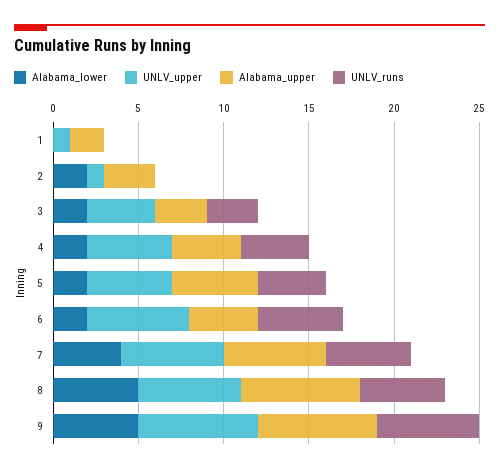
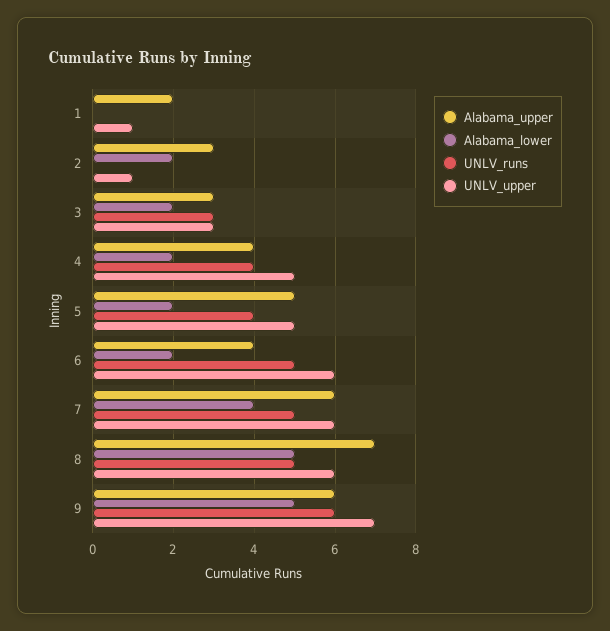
UNLV_upper, 3: 4 -> 3
Alabama_upper, 9: 7 -> 6

